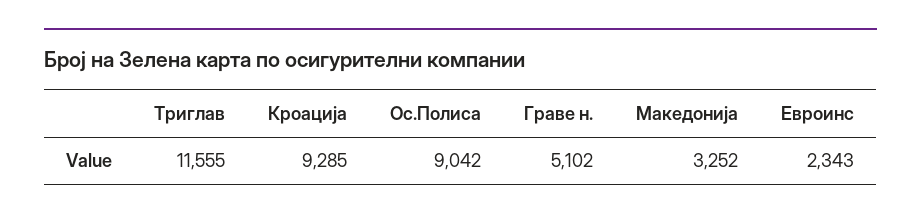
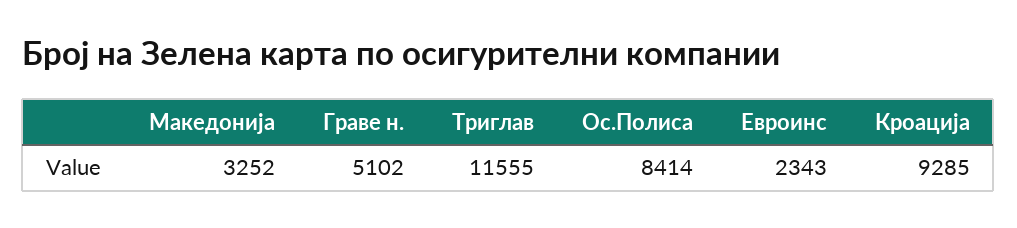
Ос.Полиса: 9042 -> 8414

